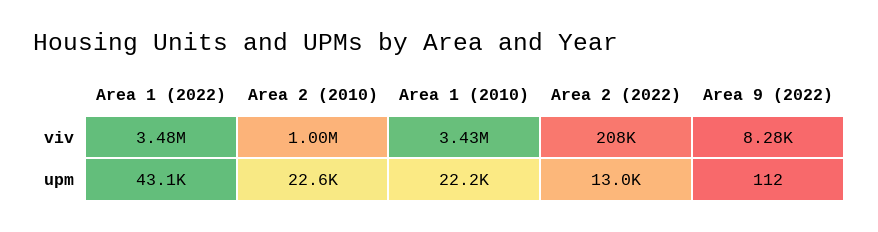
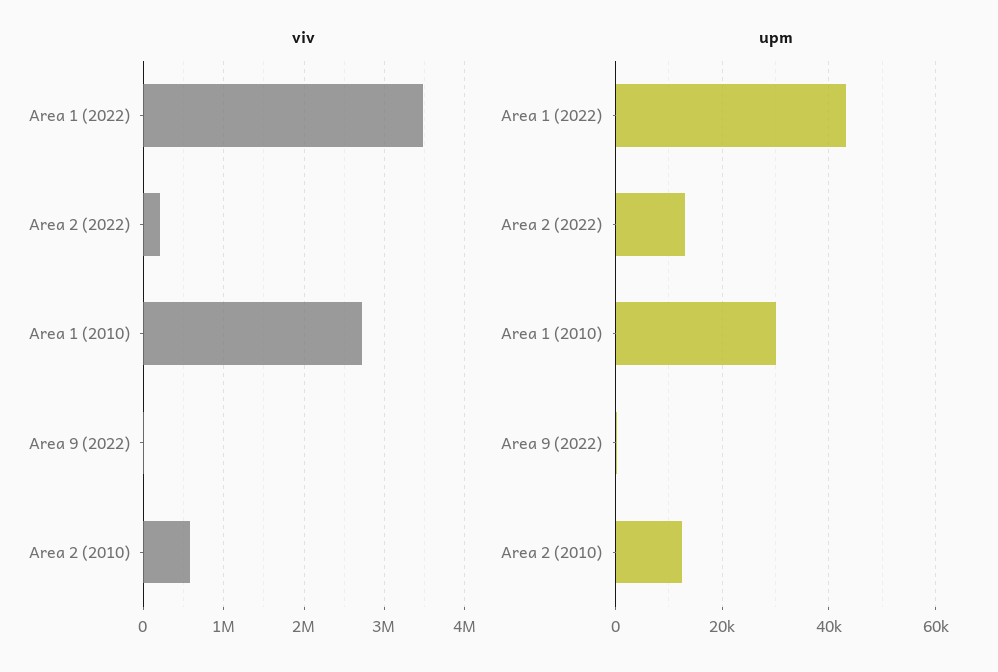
viv, Area 2 (2010): 1000000 -> 600000
viv, Area 1 (2010): 3430000 -> 2700000
upm, Area 2 (2010): 22600 -> 12000
upm, Area 1 (2010): 22200 -> 30000

